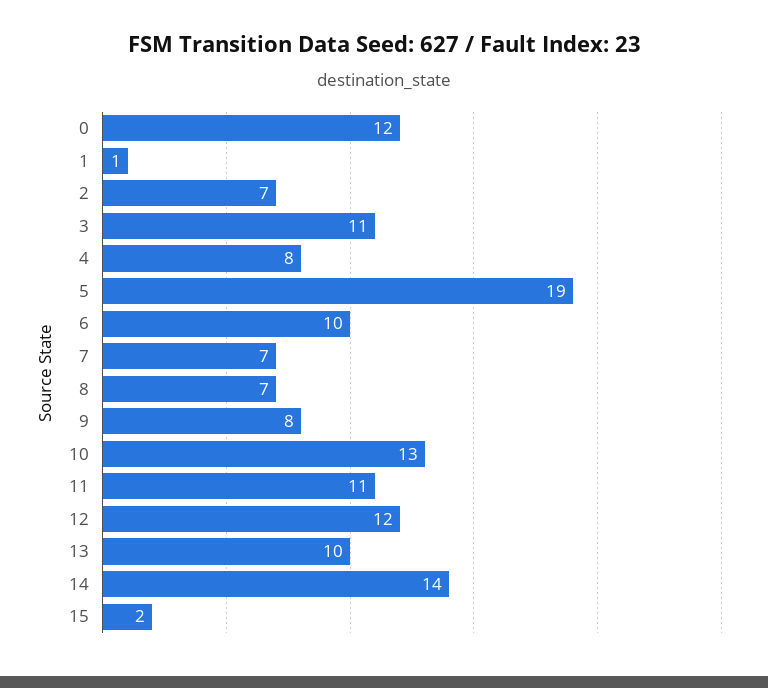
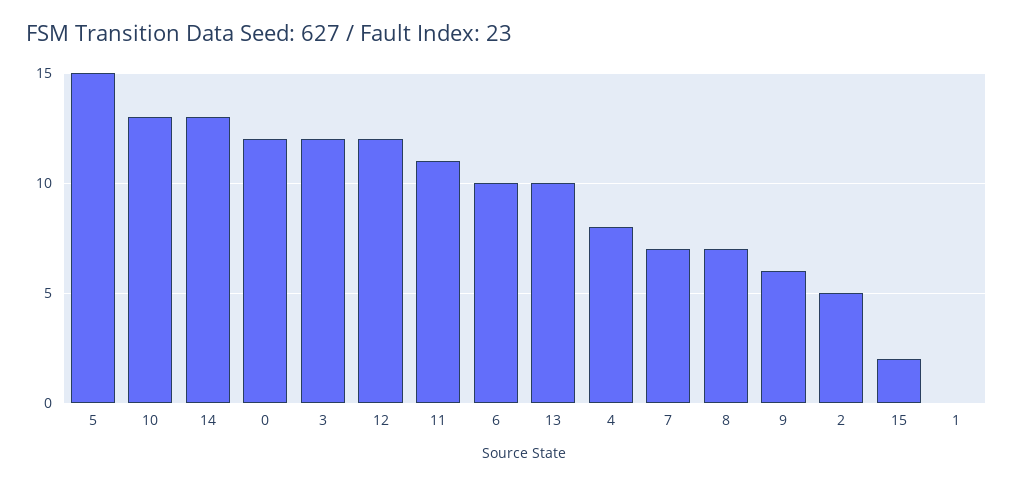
1: 1 -> 0
2: 7 -> 5
3: 11 -> 12
5: 19 -> 15
9: 8 -> 6
14: 14 -> 13

